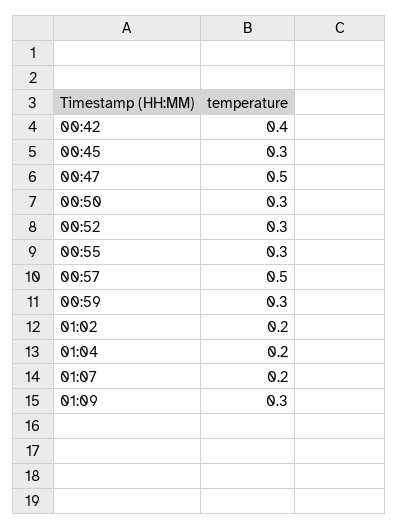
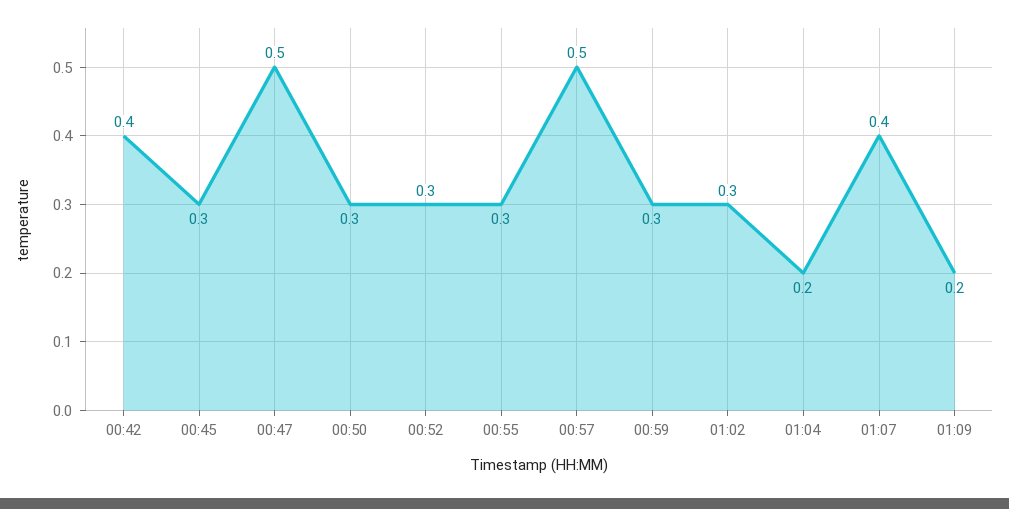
01:02: 0.2 -> 0.3
01:07: 0.2 -> 0.4
01:09: 0.3 -> 0.2

